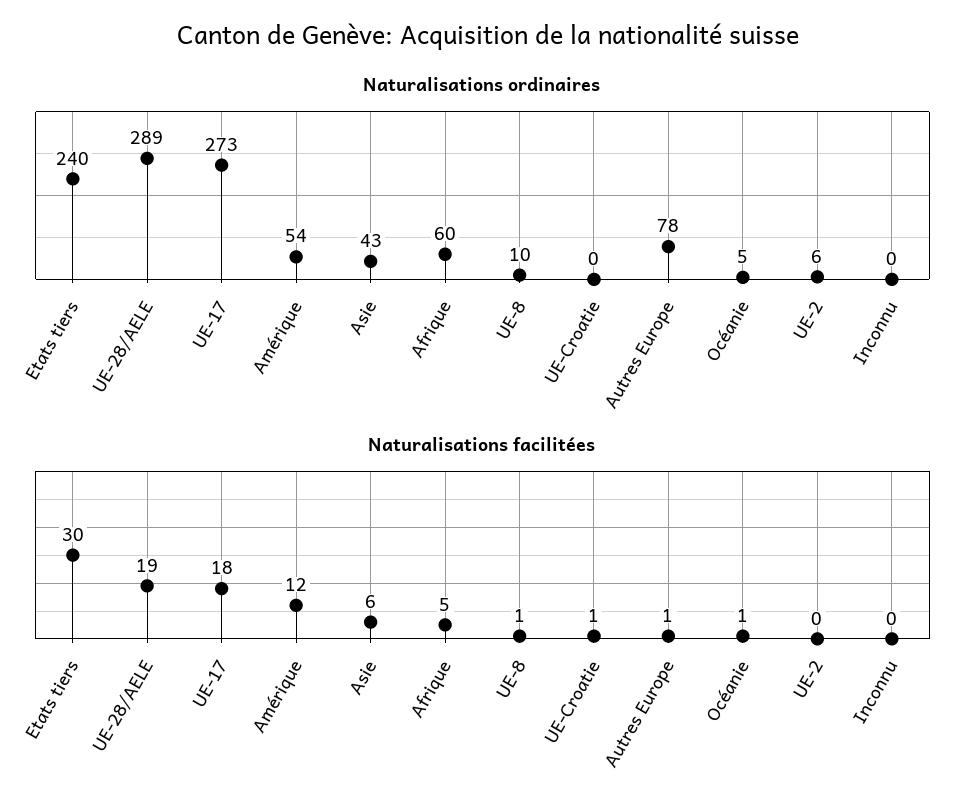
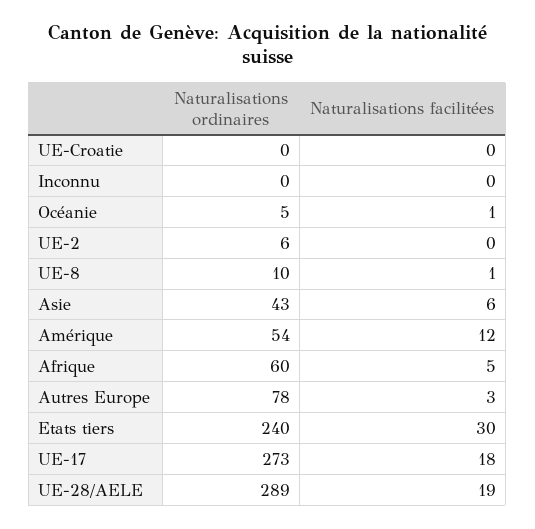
Naturalisations facilitées, UE-Croatie: 1 -> 0
Naturalisations facilitées, Autres Europe: 1 -> 3

